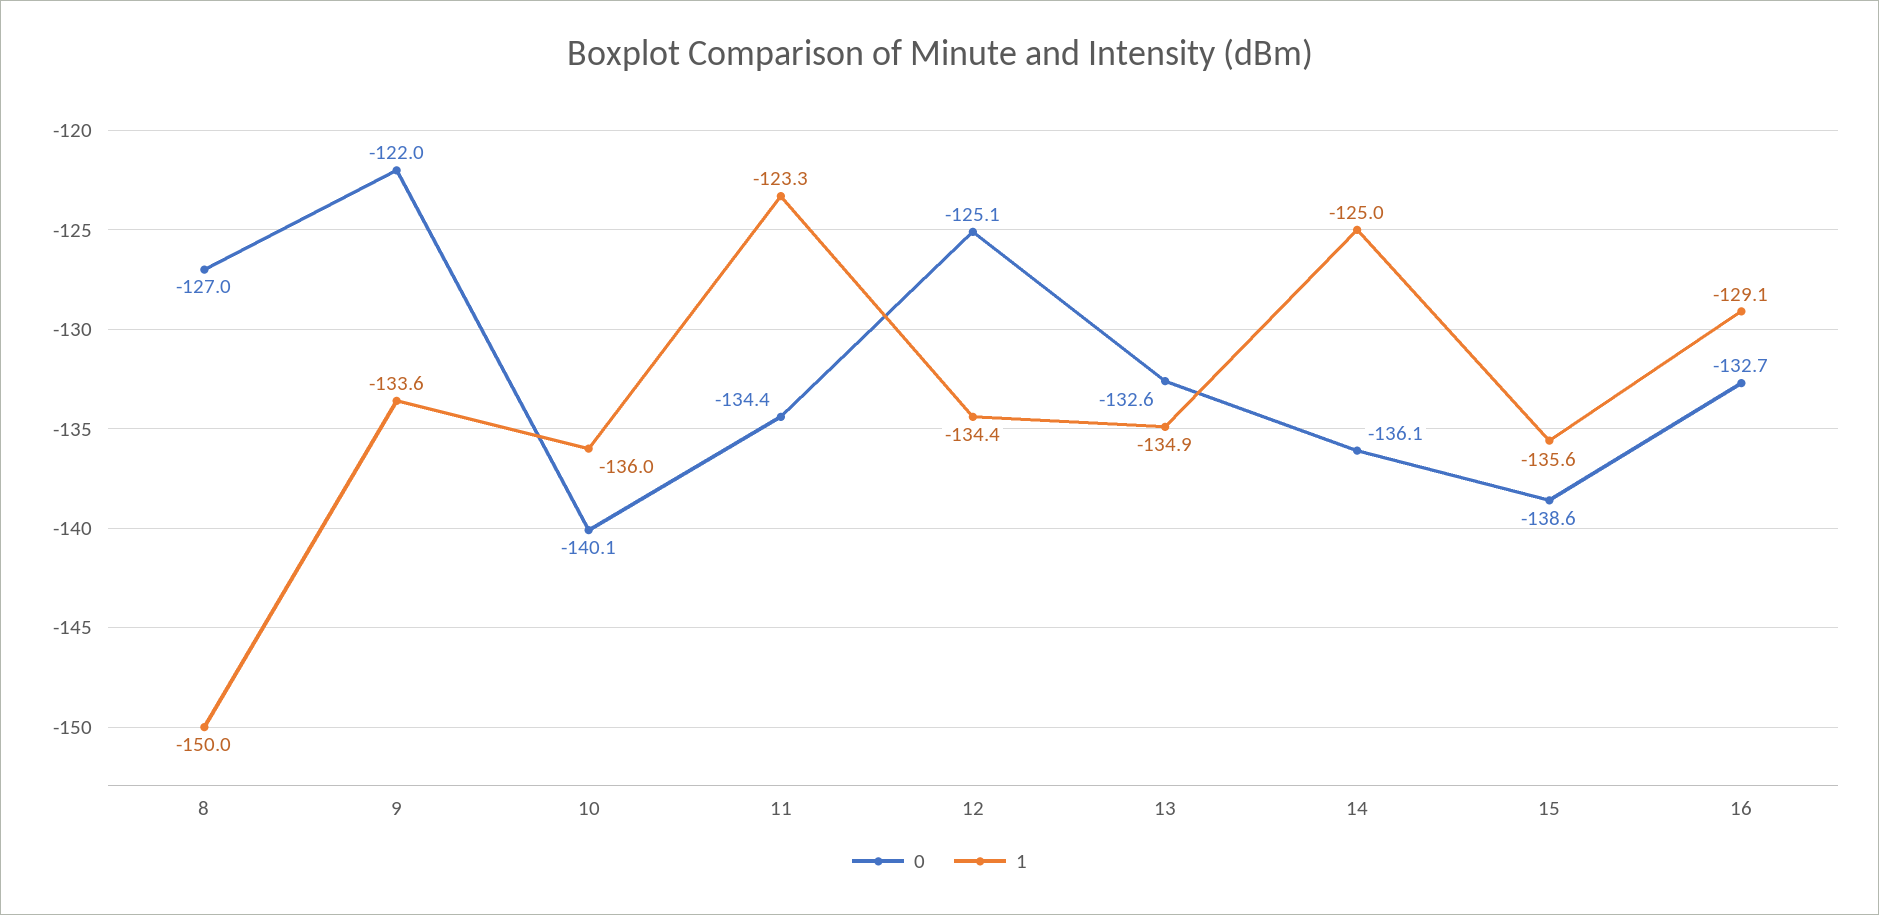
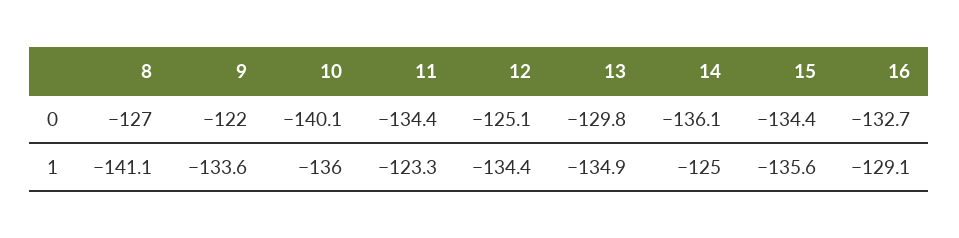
1, 8: -150 -> -141.1
0, 13: -132.6 -> -129.8
0, 15: -138.6 -> -134.4

